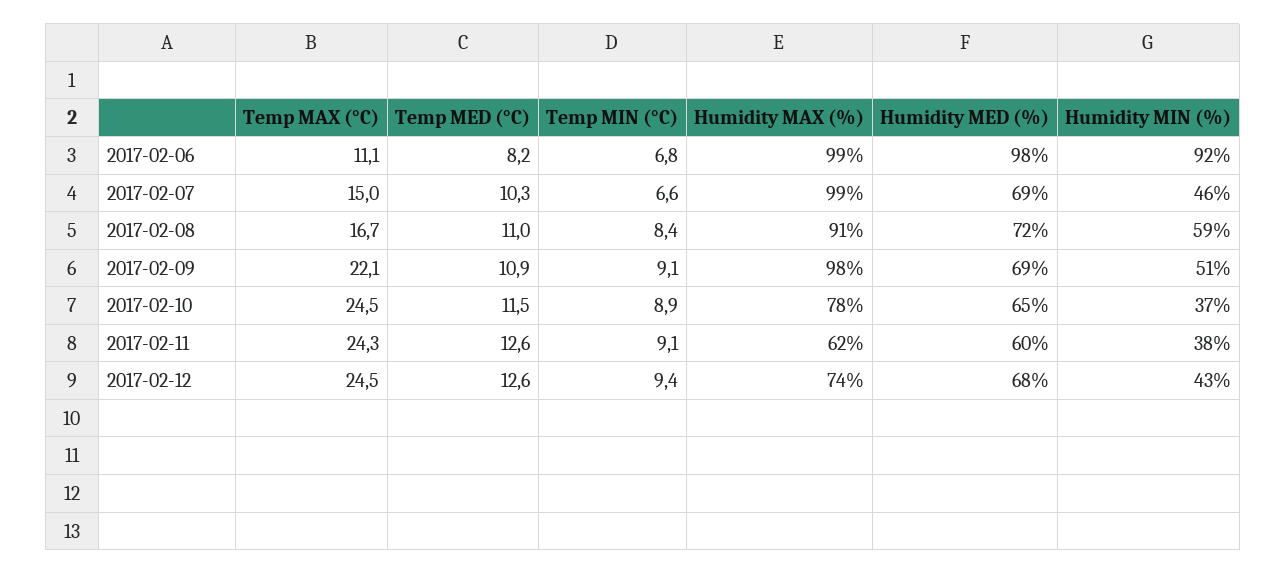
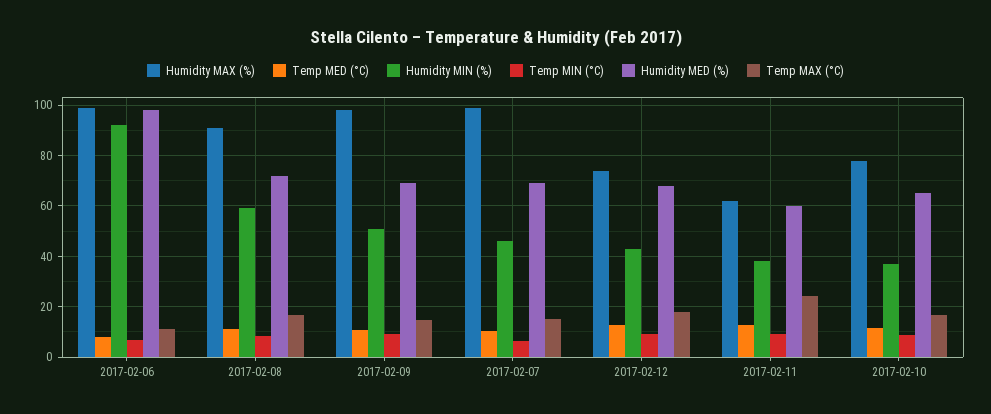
Temp MAX (°C), 2017-02-09: 22.1 -> 15
Temp MAX (°C), 2017-02-10: 24.5 -> 17.5
Temp MAX (°C), 2017-02-12: 24.5 -> 17.5

